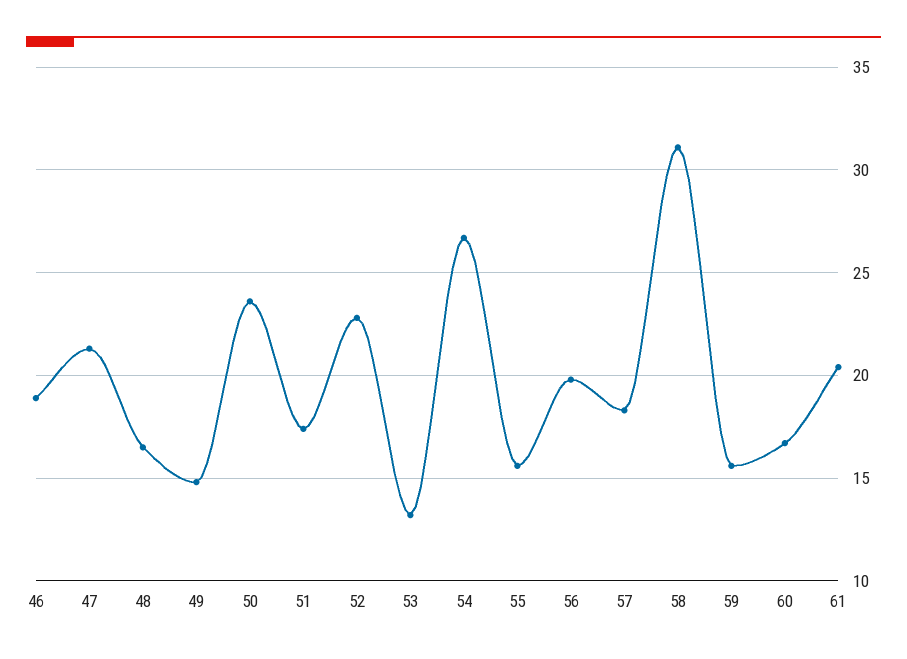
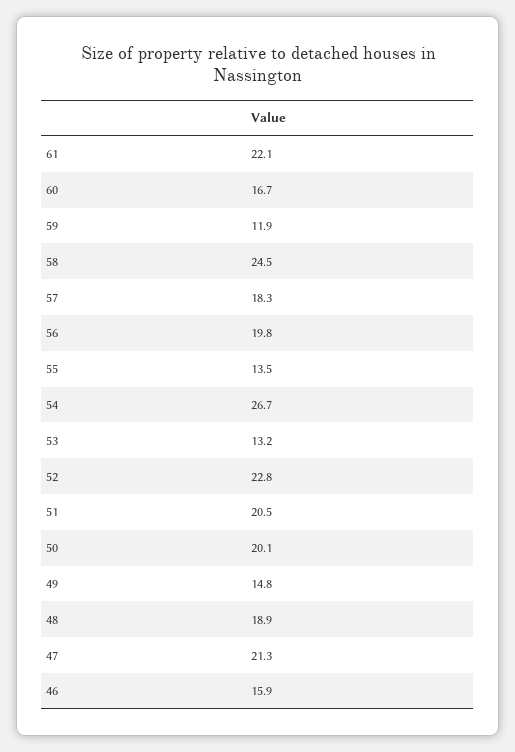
46: 19 -> 15.9
48: 16.5 -> 18.9
50: 23.5 -> 20.1
51: 17.5 -> 20.5
55: 15.5 -> 13.5
58: 31 -> 24.5
59: 15.5 -> 11.9
61: 20.5 -> 22.1

